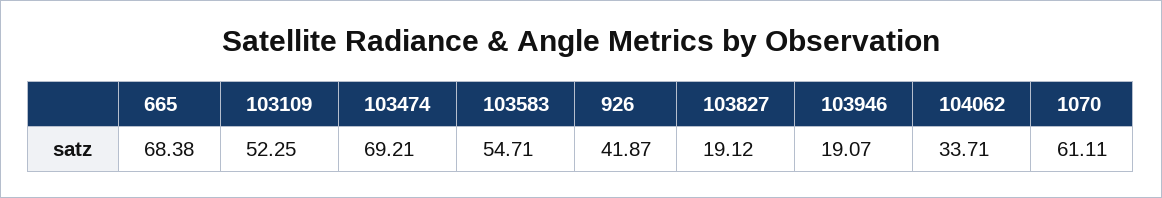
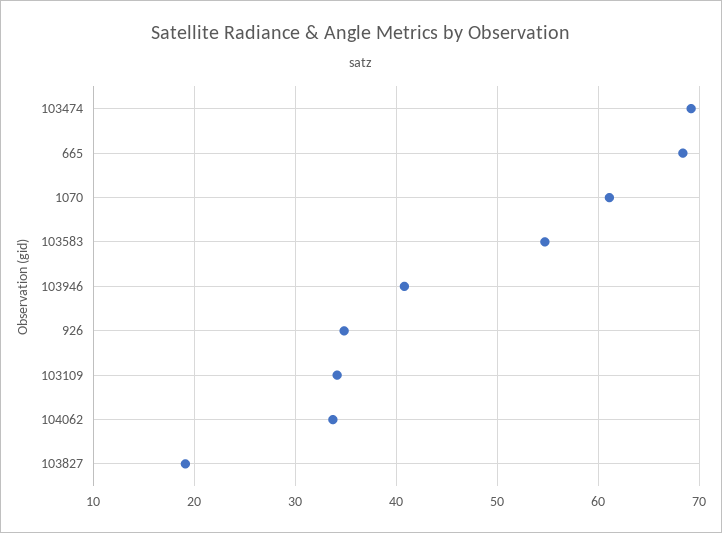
103109: 52.25 -> 34
926: 41.87 -> 35
103946: 19.07 -> 41

